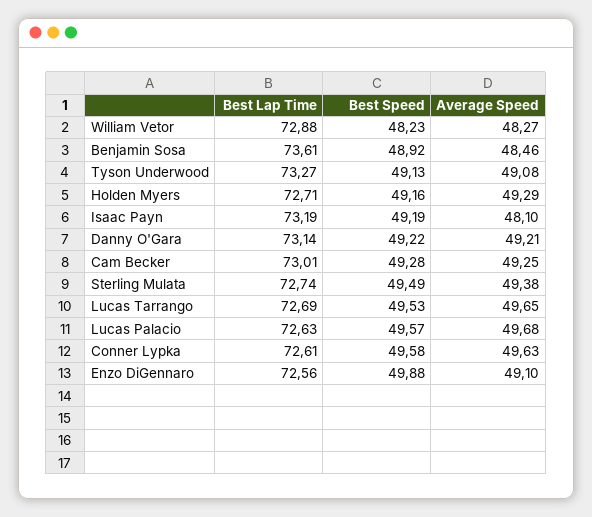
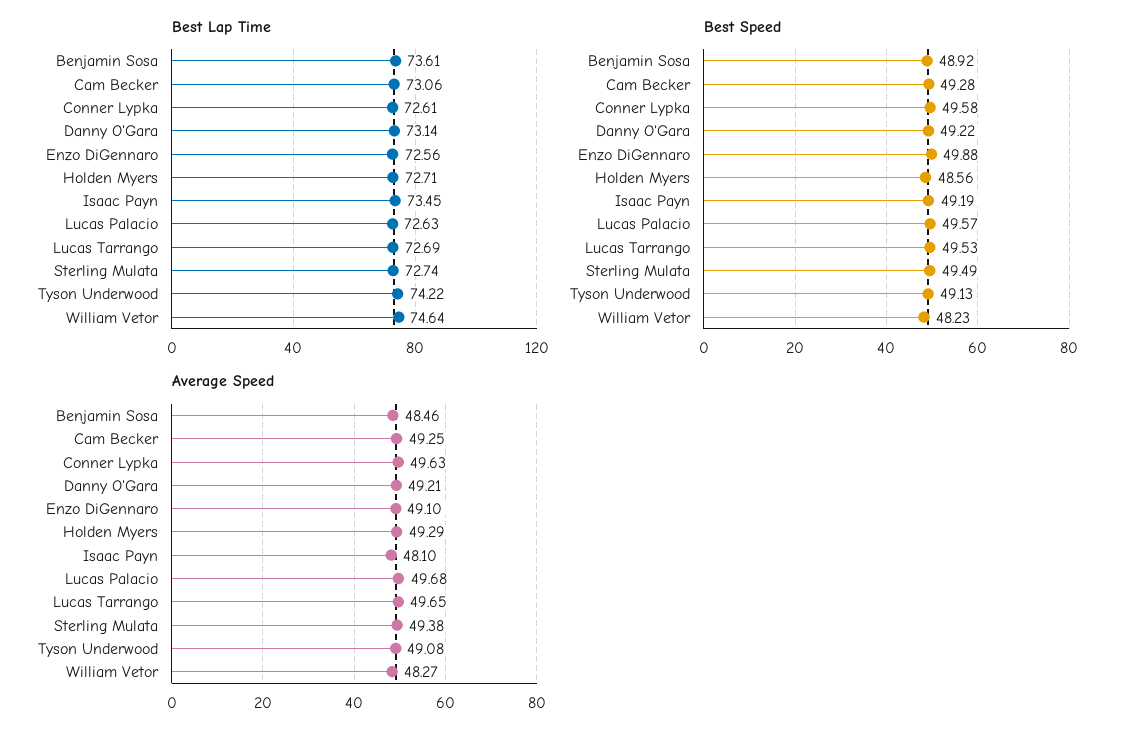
Best Lap Time, William Vetor: 72.88 -> 74.64
Best Lap Time, Tyson Underwood: 73.27 -> 74.22
Best Speed, Holden Myers: 49.16 -> 48.56
Best Lap Time, Isaac Payn: 73.19 -> 73.45
Best Lap Time, Cam Becker: 73.01 -> 73.06

